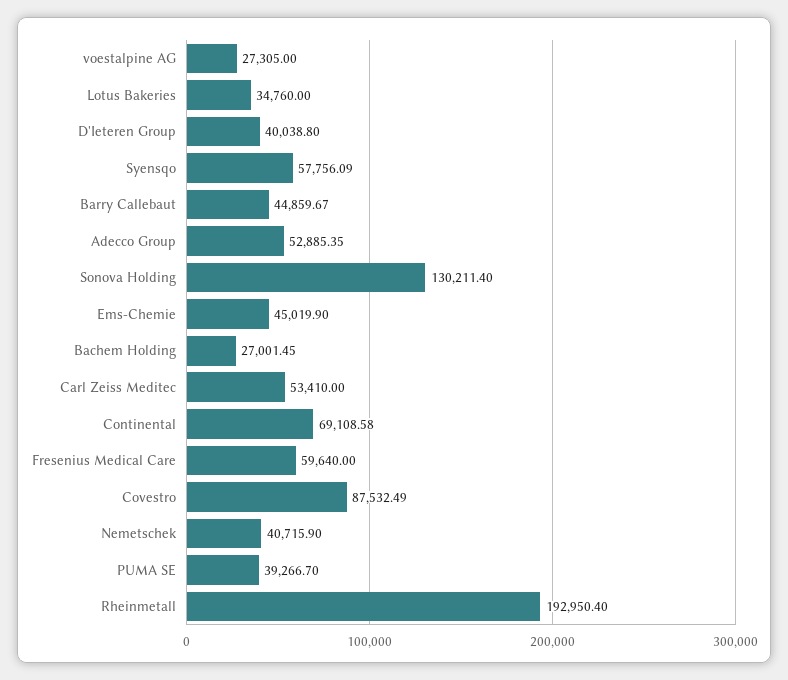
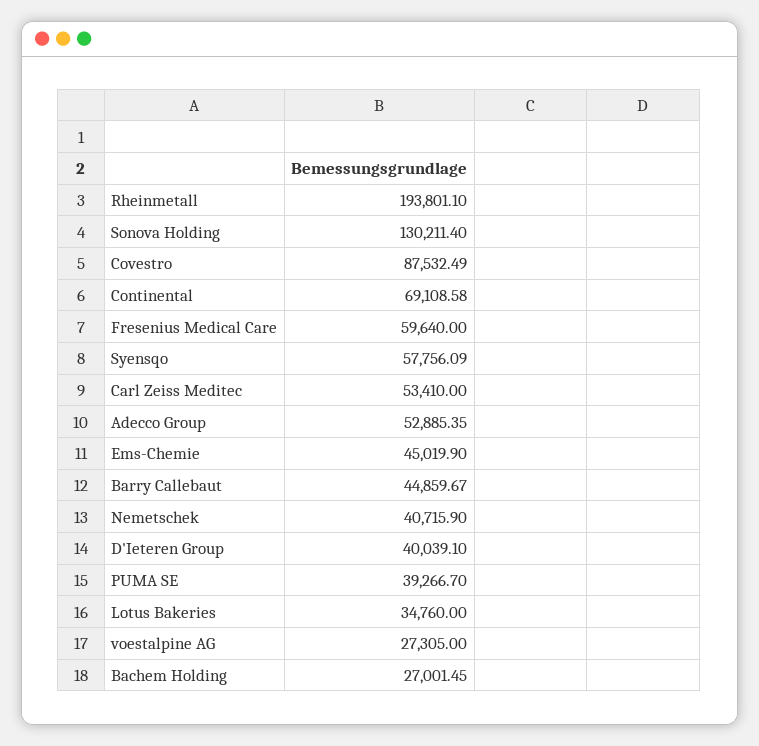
D'Ieteren Group: 40038.8 -> 40039.1
Rheinmetall: 192950.4 -> 193801.1

